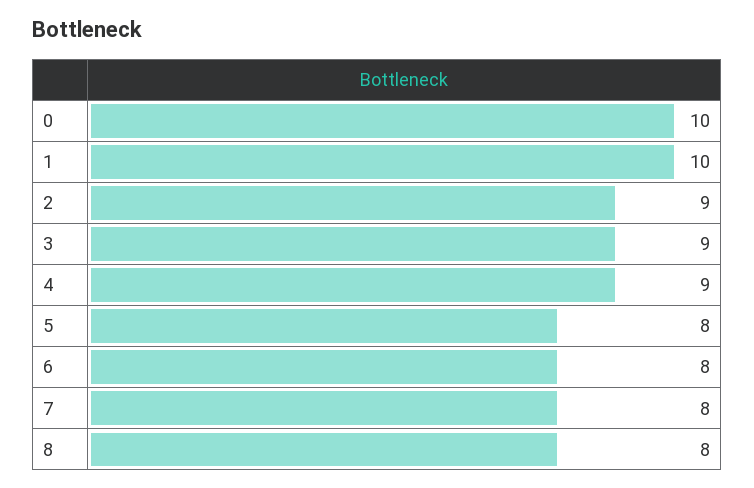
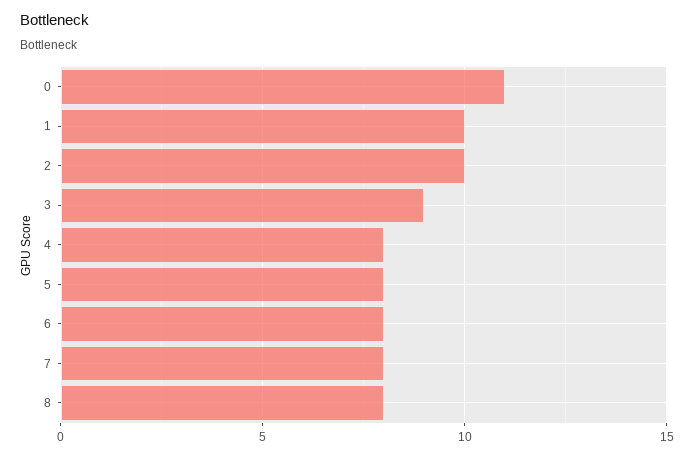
0: 10 -> 11
2: 9 -> 10
4: 9 -> 8

